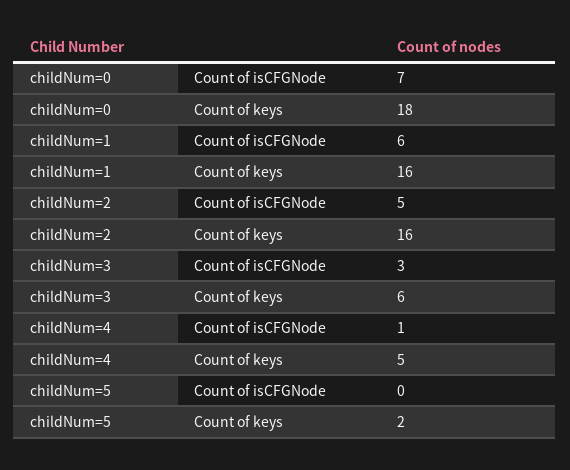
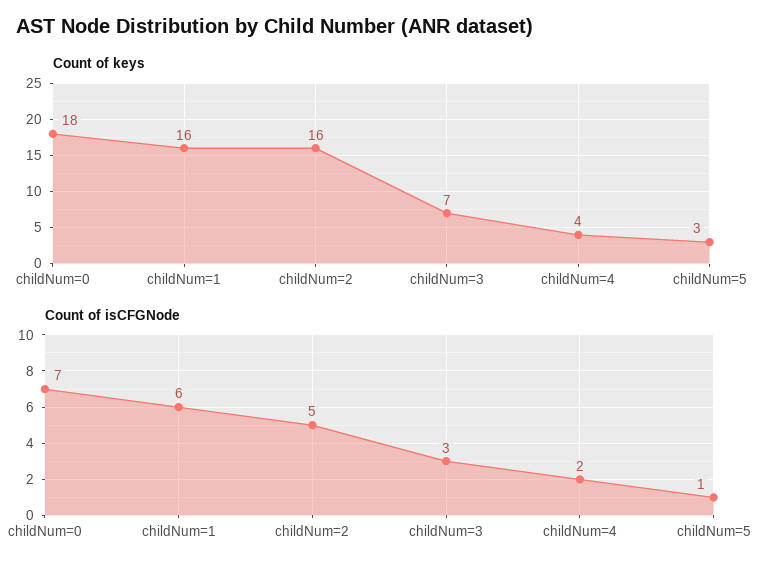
Count of keys, childNum=3: 6 -> 7
Count of isCFGNode, childNum=4: 1 -> 2
Count of keys, childNum=4: 5 -> 4
Count of isCFGNode, childNum=5: 0 -> 1
Count of keys, childNum=5: 2 -> 3

